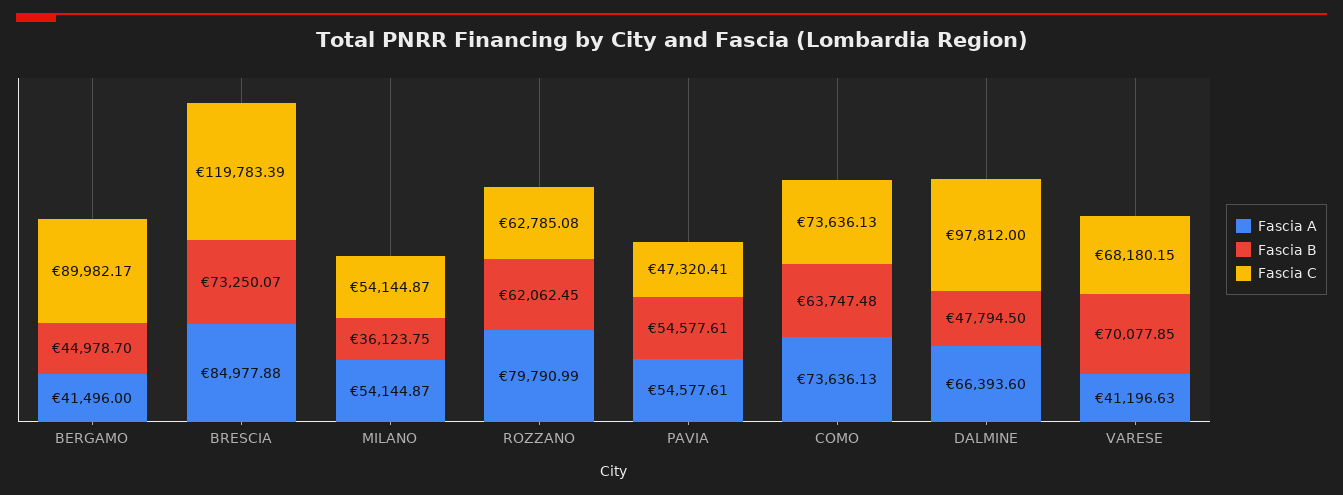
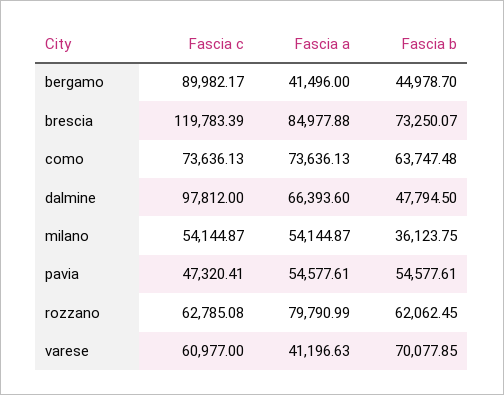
Fascia C, VARESE: 68180.15 -> 60977

